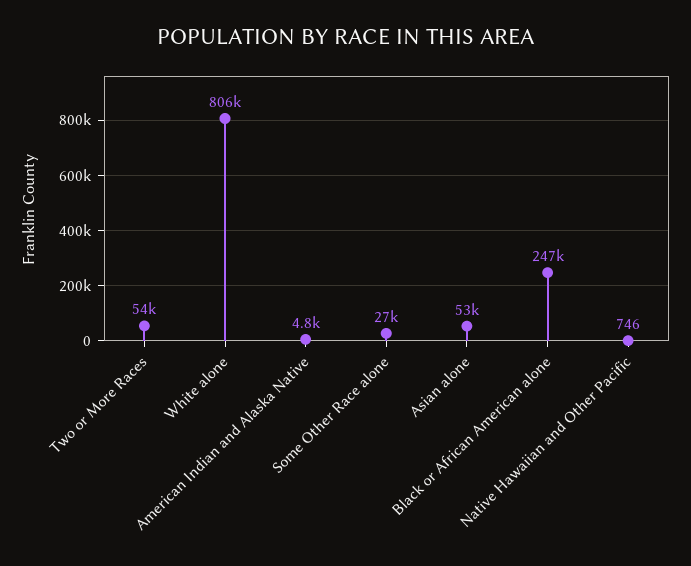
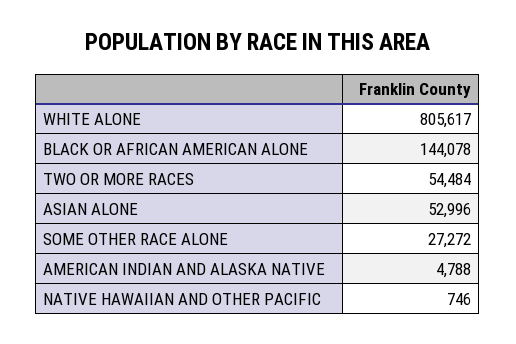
Black or African American alone: 247000 -> 144078

